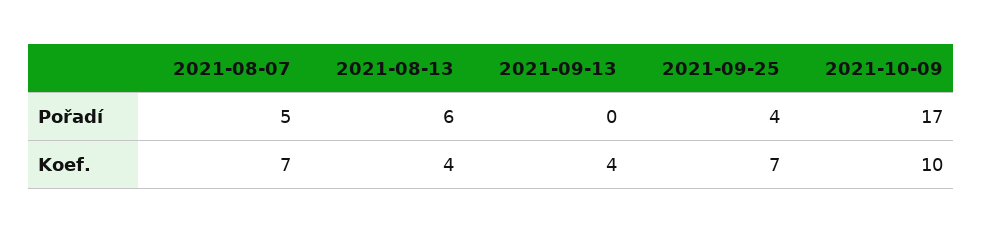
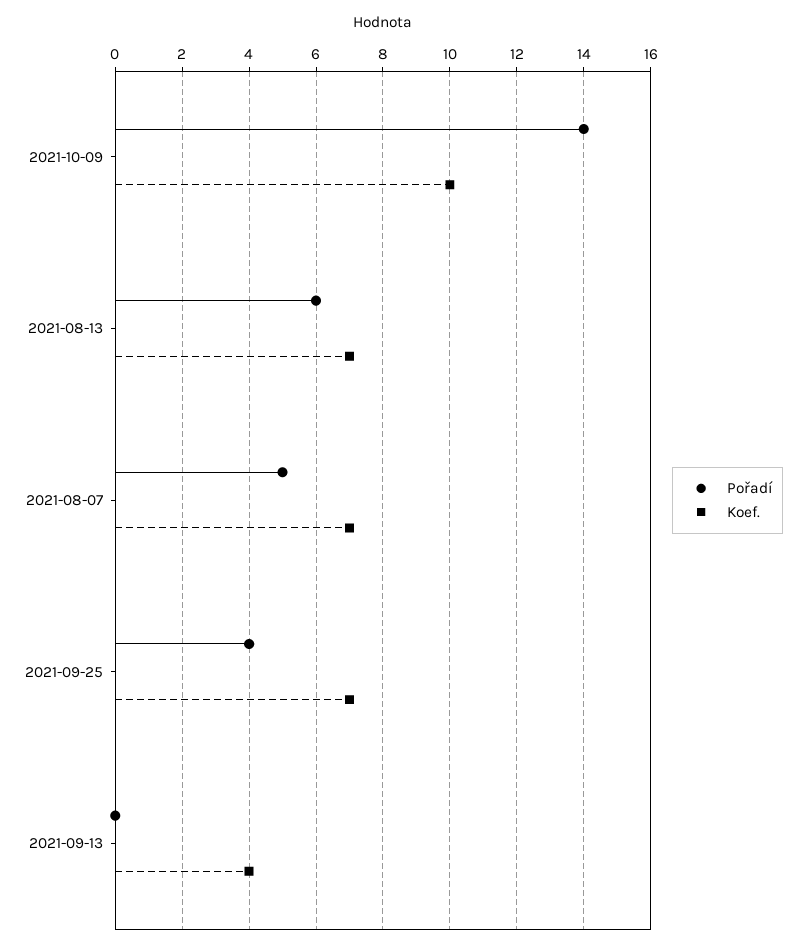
Pořadí, 2021-10-09: 17 -> 14
Koef., 2021-08-13: 4 -> 7

